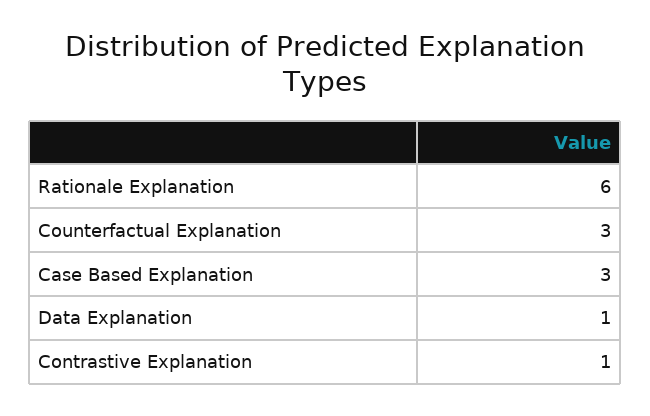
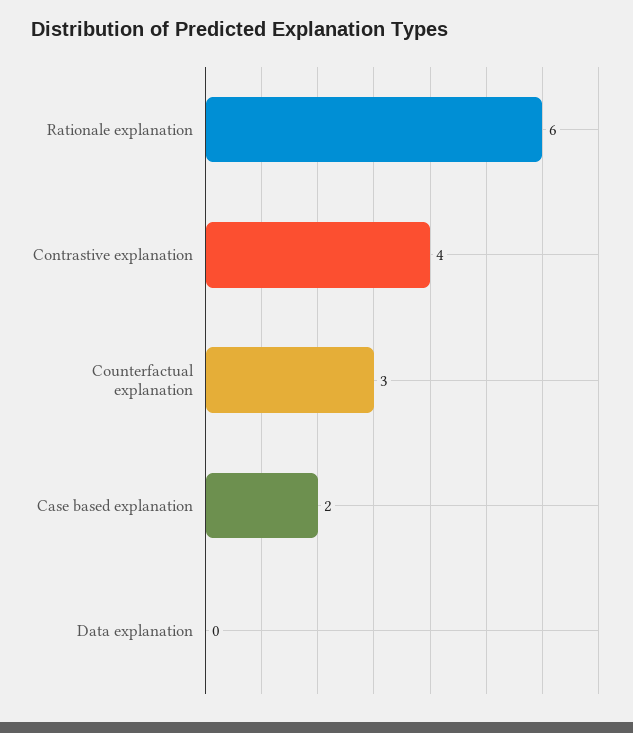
Case Based Explanation: 3 -> 2
Data Explanation: 1 -> 0
Contrastive Explanation: 1 -> 4

